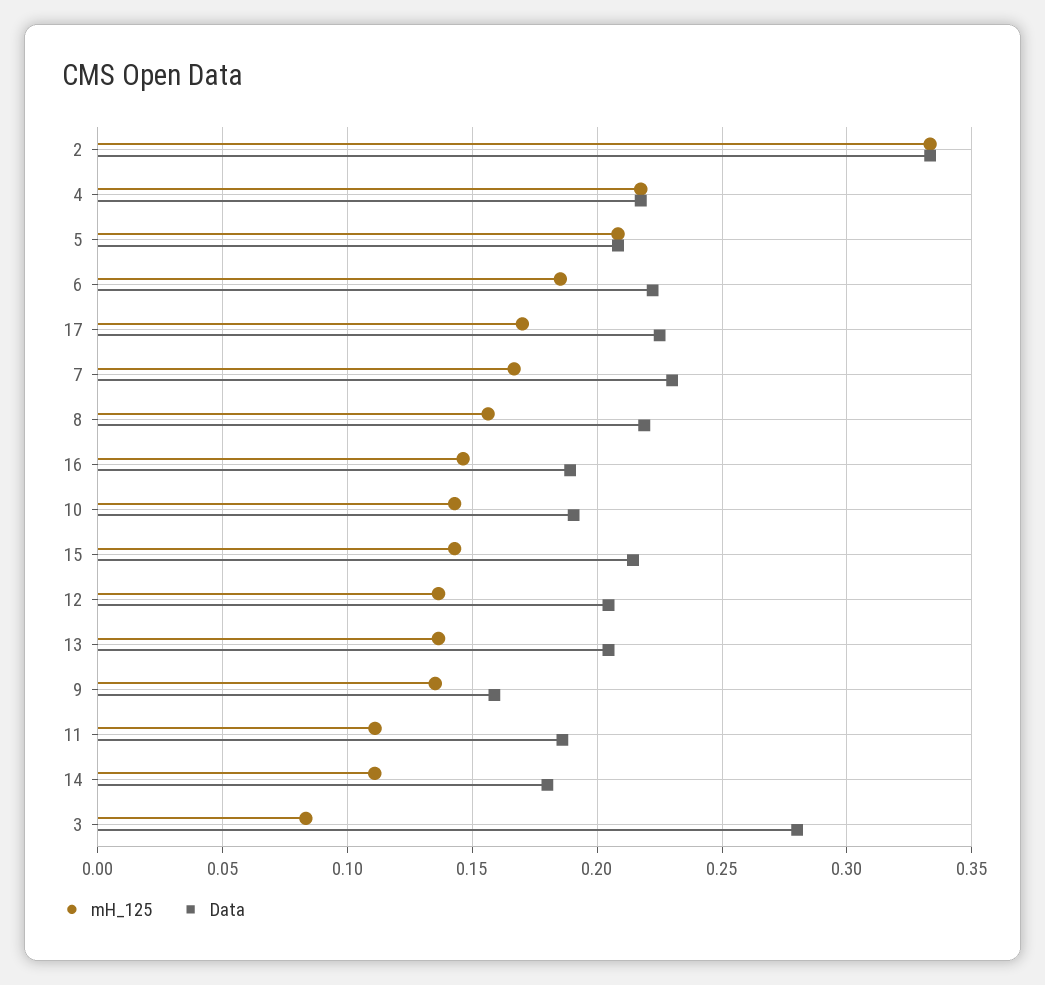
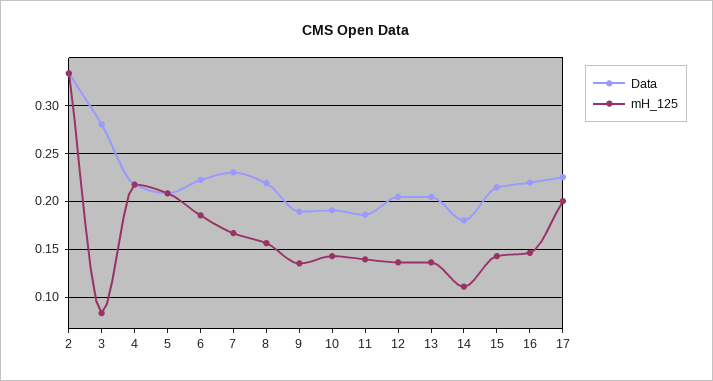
mH_125, 17: 0.17 -> 0.2
Data, 16: 0.19 -> 0.22
Data, 9: 0.16 -> 0.19
mH_125, 11: 0.11 -> 0.14

